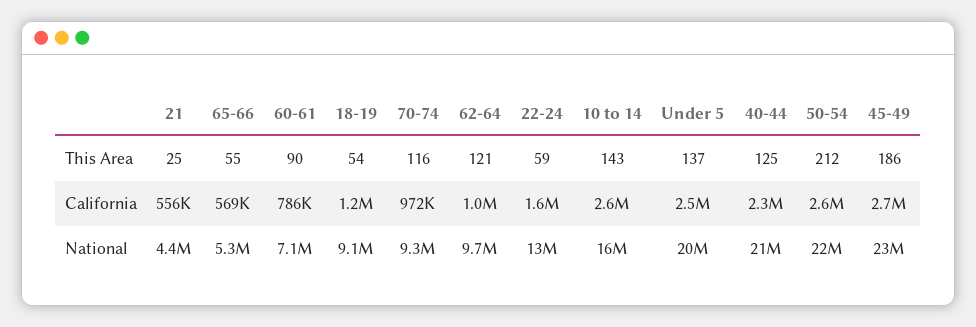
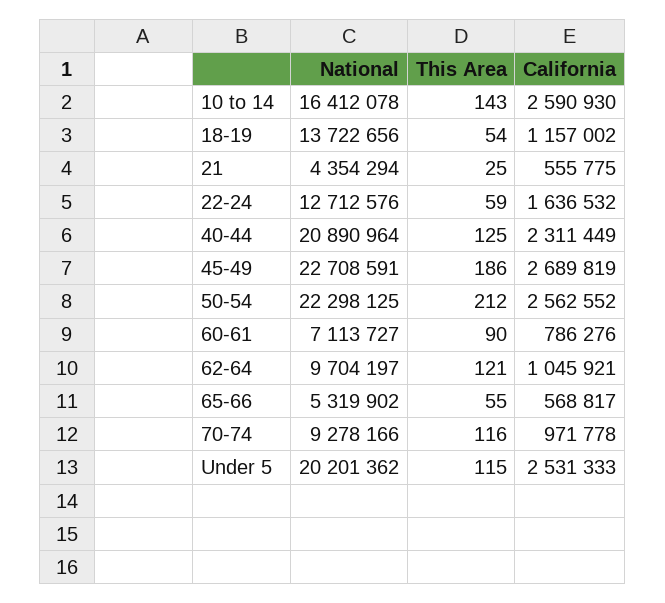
Under 5, This Area: 137 -> 115
18-19, National: 9100000 -> 13722656

